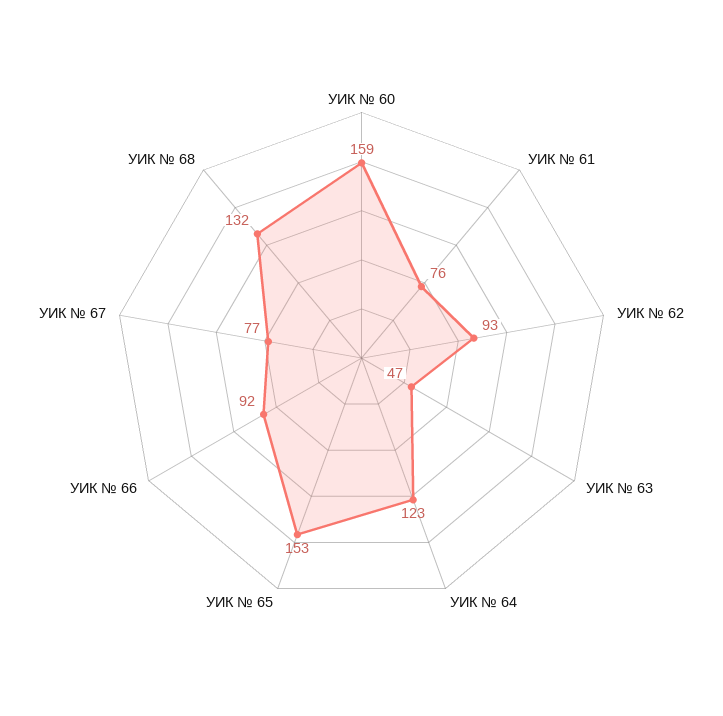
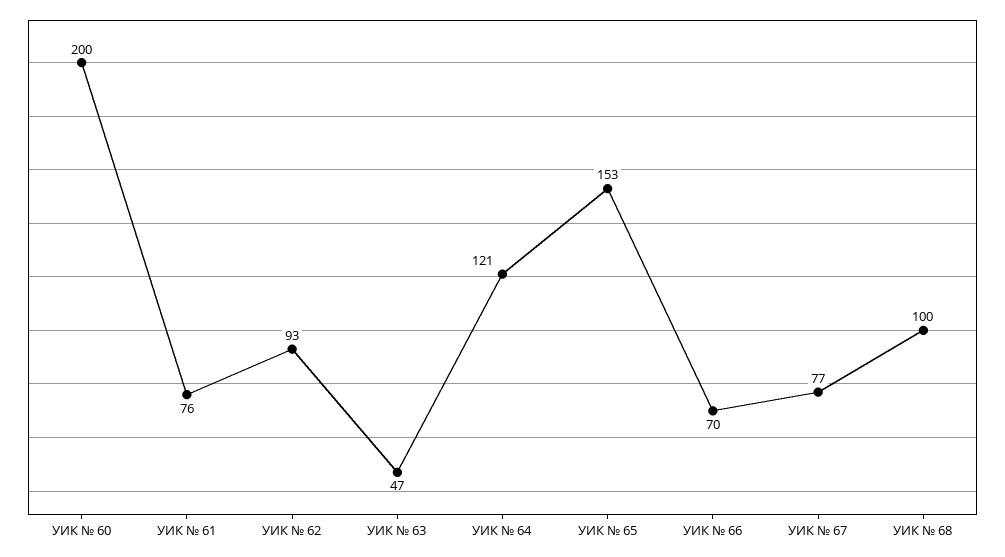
УИК № 60: 159 -> 200
УИК № 64: 123 -> 121
УИК № 66: 92 -> 70
УИК № 68: 132 -> 100

